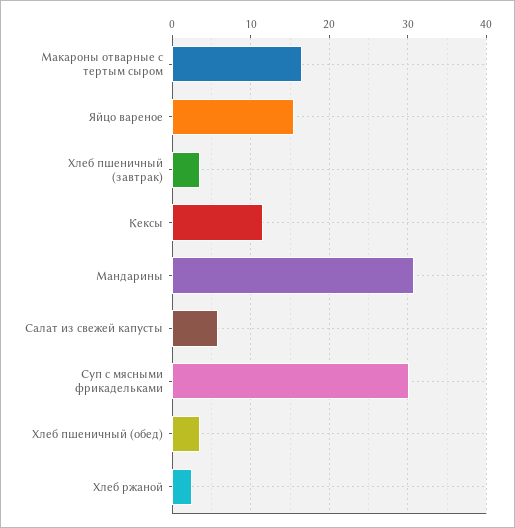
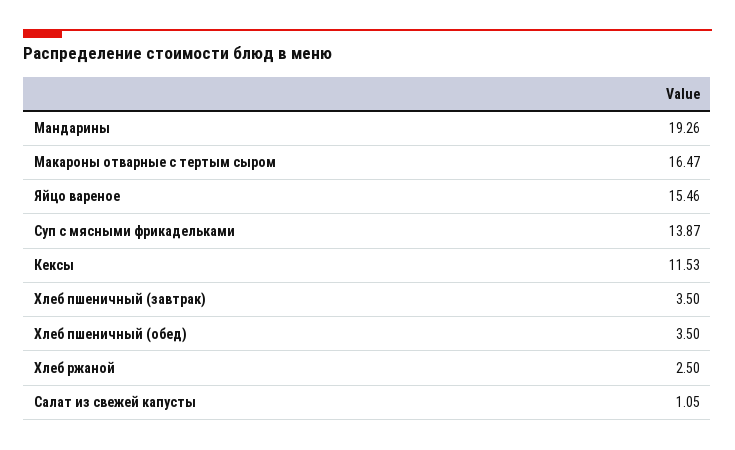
Мандарины: 31 -> 19.26
Салат из свежей капусты: 6 -> 1.05
Суп с мясными фрикадельками: 30 -> 13.87

